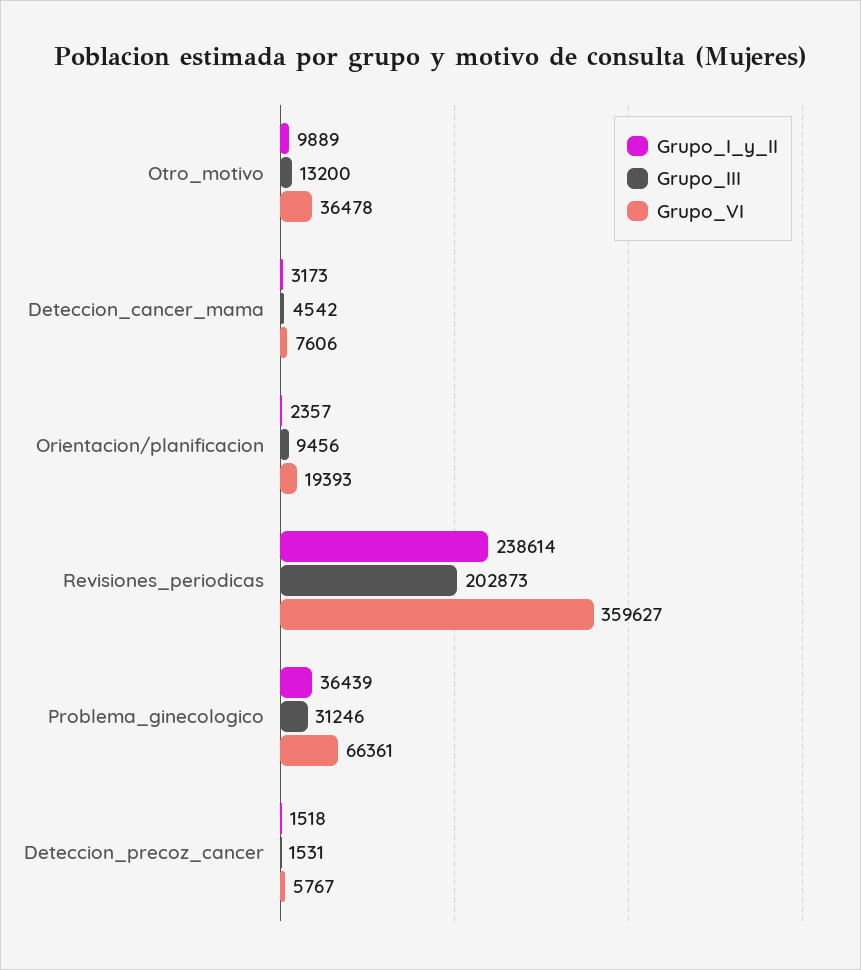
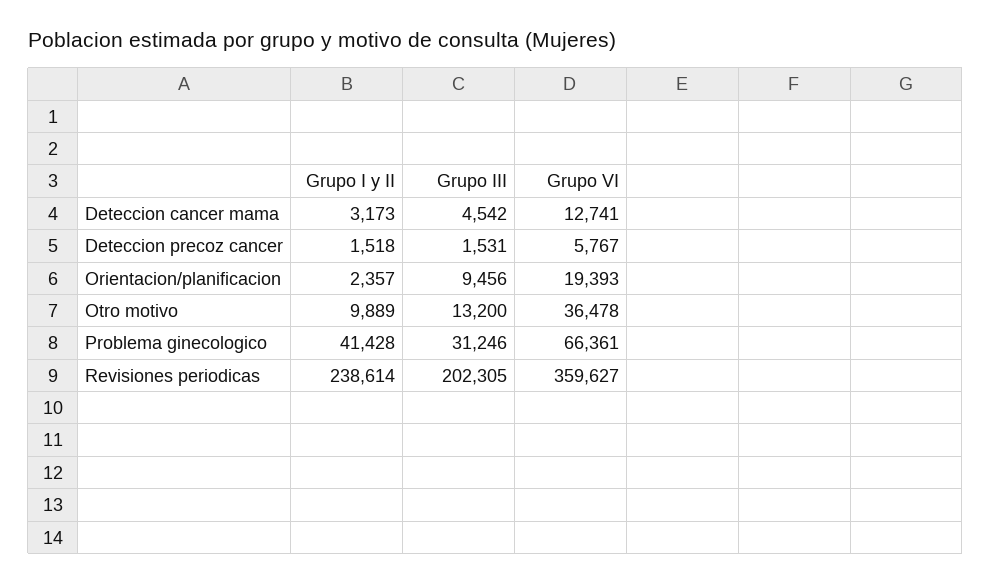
Grupo_VI, Deteccion_cancer_mama: 7606 -> 12741
Grupo_III, Revisiones_periodicas: 202873 -> 202305
Grupo_I_y_II, Problema_ginecologico: 36439 -> 41428

